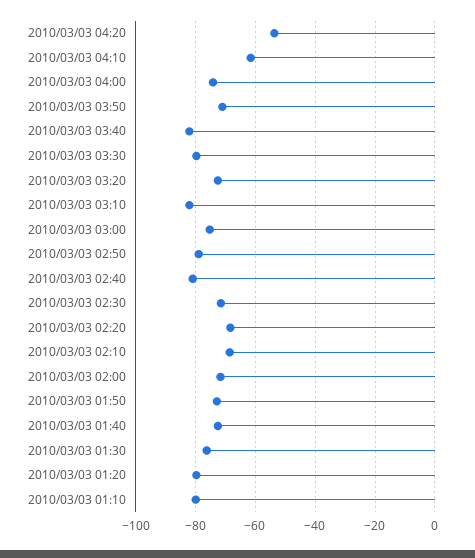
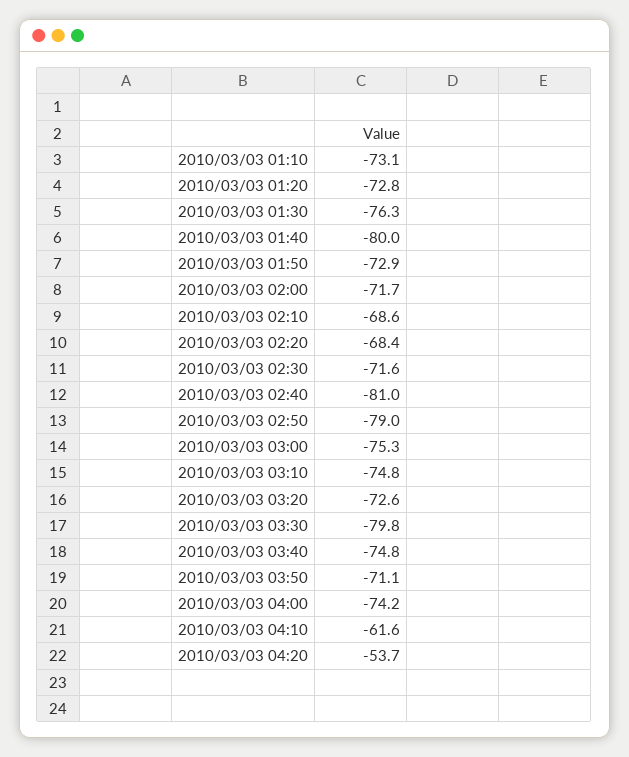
2010/03/03 03:40: -82.5 -> -74.8
2010/03/03 03:10: -82.5 -> -74.8
2010/03/03 01:40: -72.5 -> -80
2010/03/03 01:20: -80 -> -72.8
2010/03/03 01:10: -80 -> -73.1

